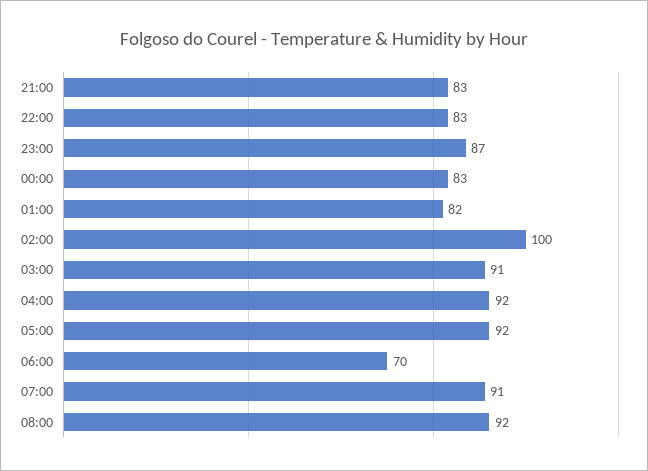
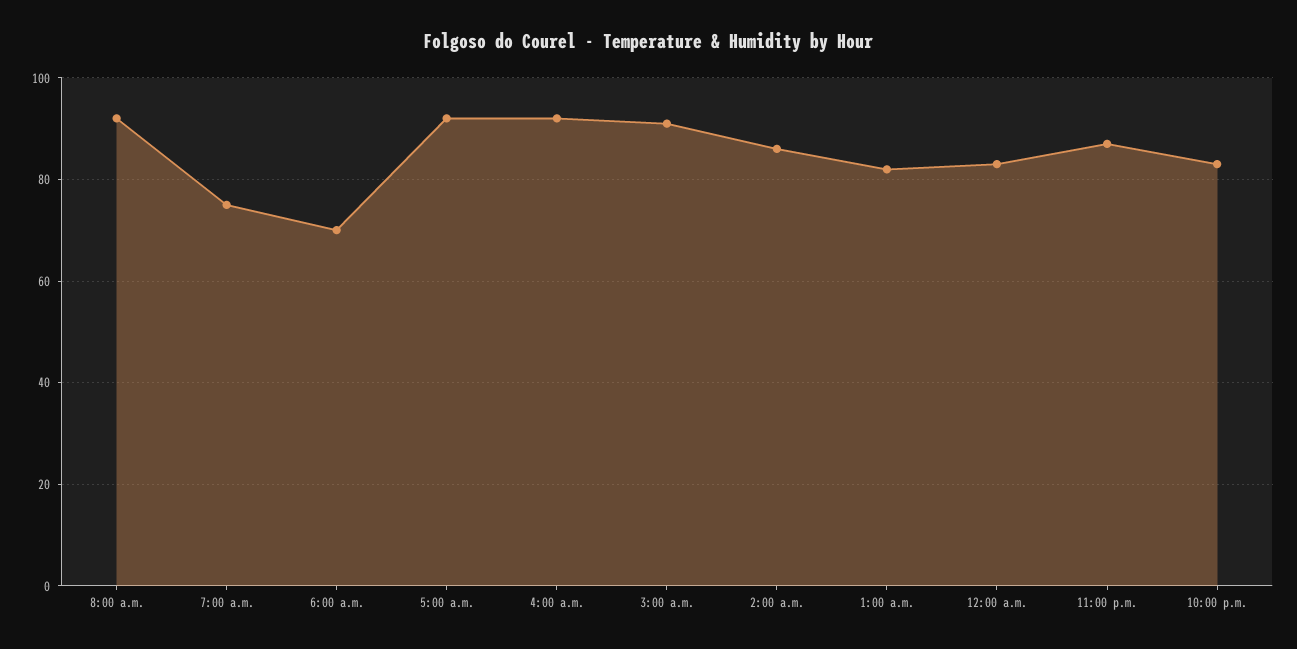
21:00: 83 -> none
02:00: 100 -> 85
07:00: 91 -> 75

